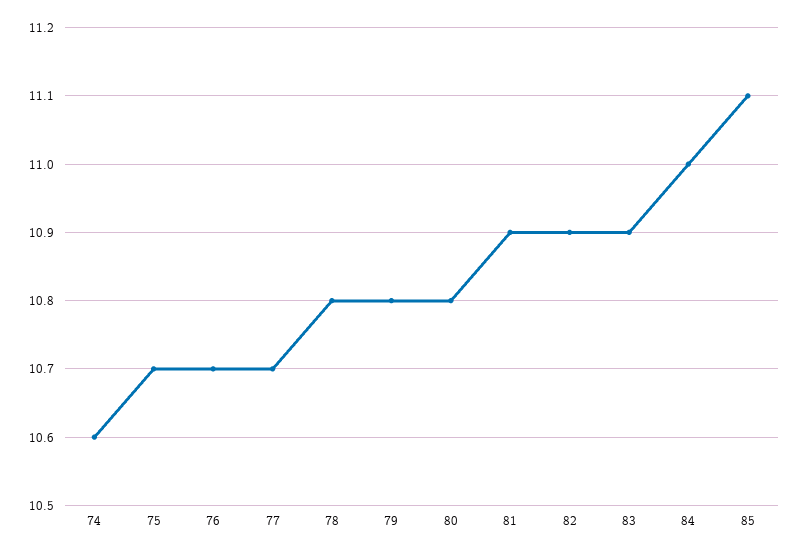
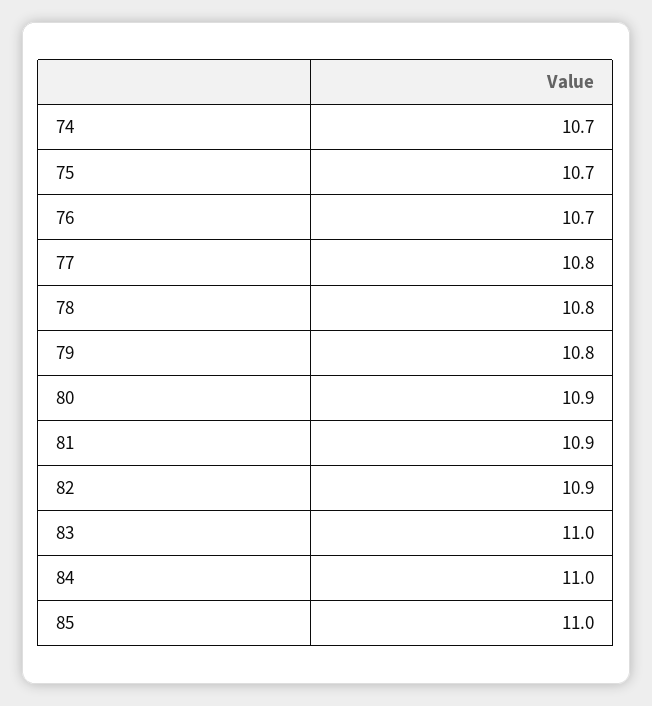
74: 10.6 -> 10.7
77: 10.7 -> 10.8
80: 10.8 -> 10.9
83: 10.9 -> 11
85: 11.1 -> 11

